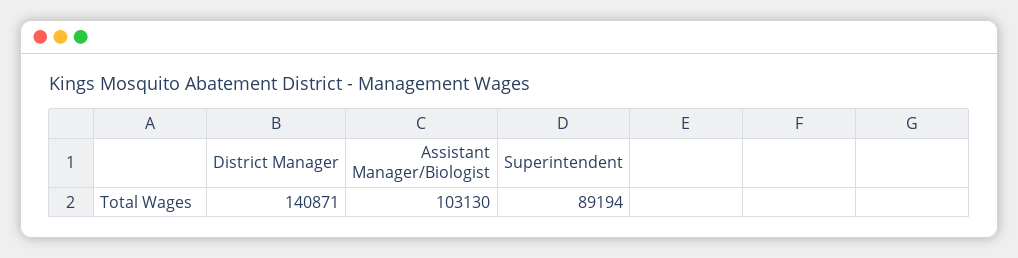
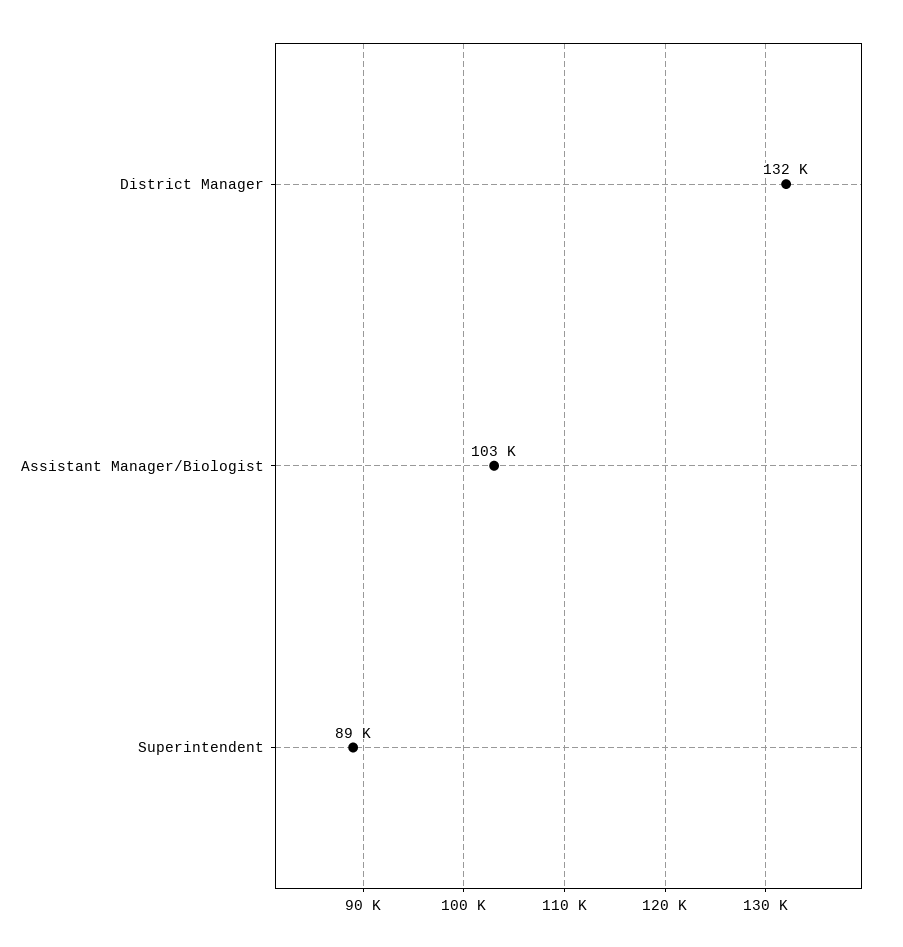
District Manager: 140871 -> 132000

